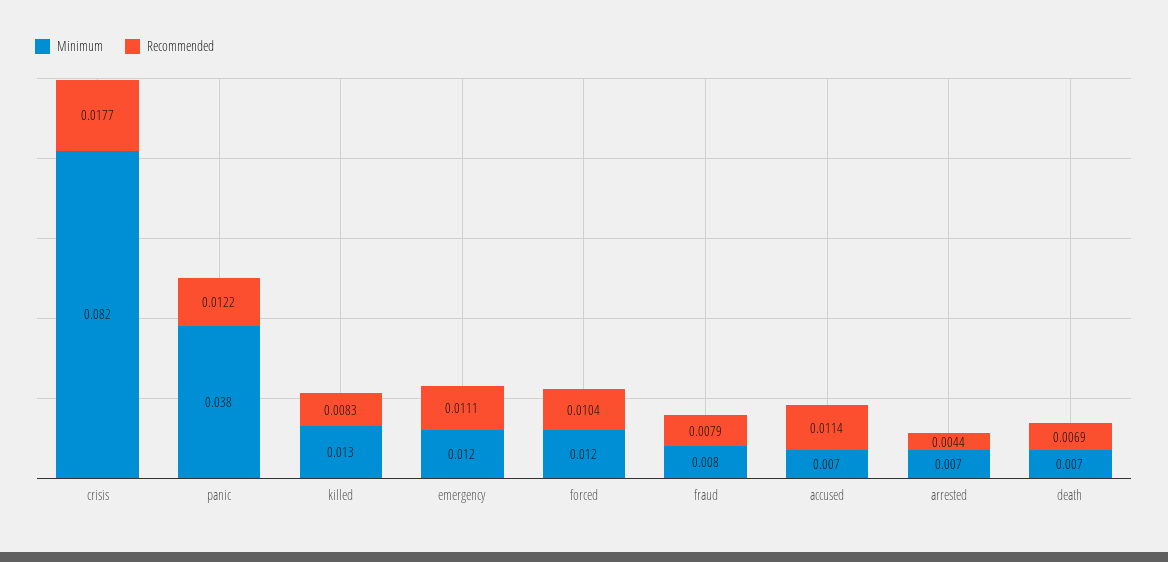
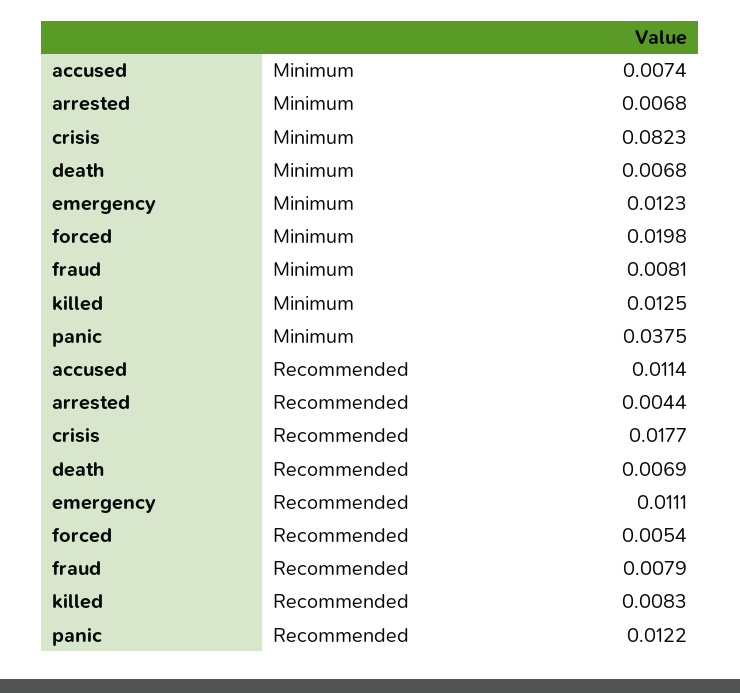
Minimum, forced: 0.012 -> 0.0198
Recommended, forced: 0.0104 -> 0.0054

